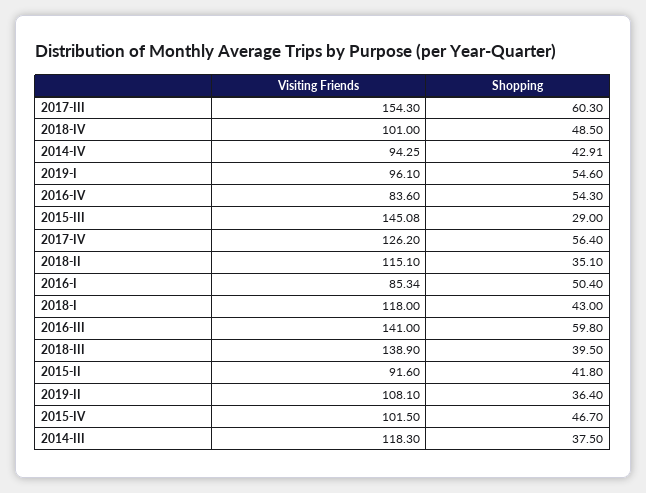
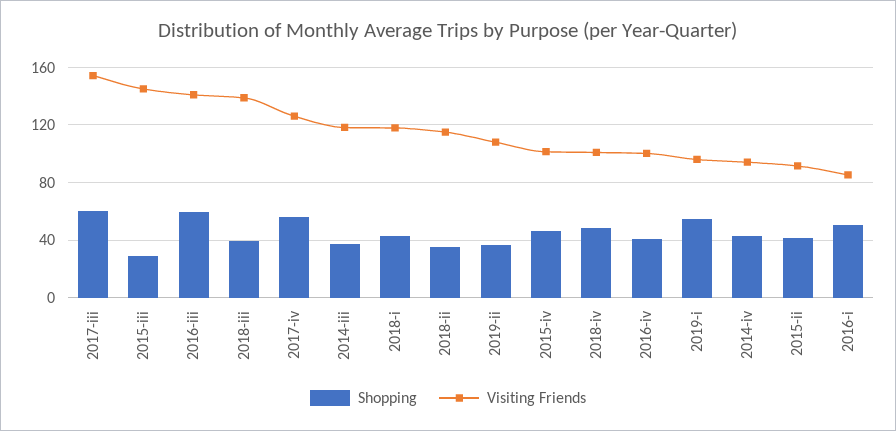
Visiting Friends, 2016-IV: 83.6 -> 100
Shopping, 2016-IV: 54.3 -> 40

